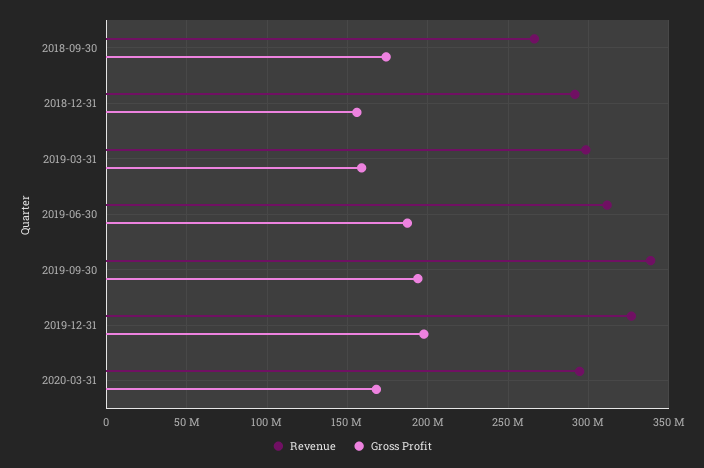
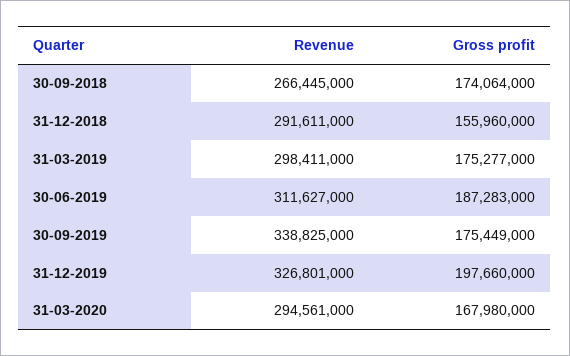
Gross Profit, 2019-03-31: 160000000 -> 175277000
Gross Profit, 2019-09-30: 195000000 -> 175449000

